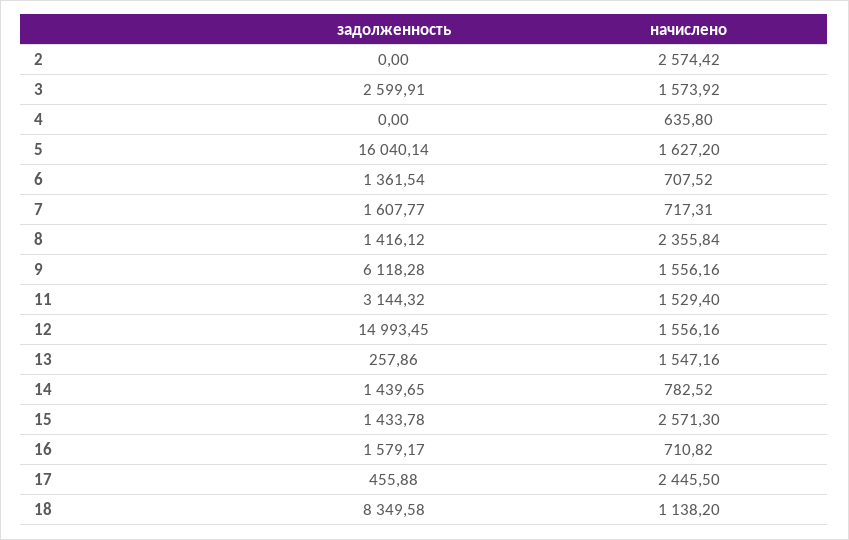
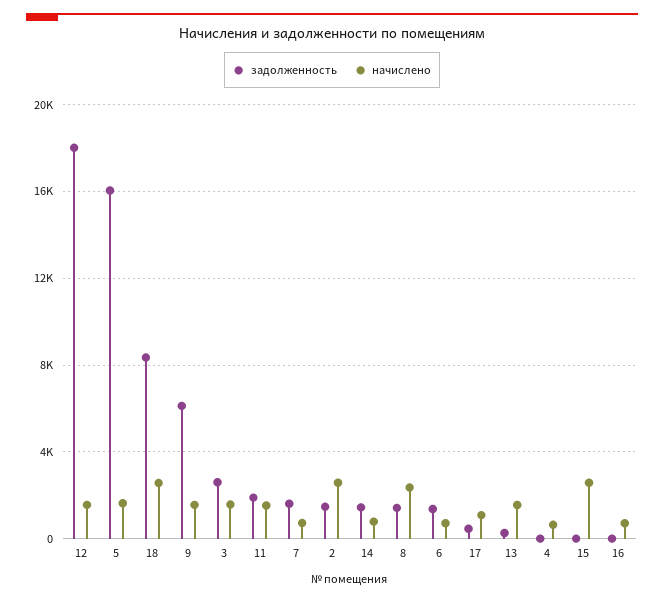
задолженность, 2: 0 -> 1500
задолженность, 11: 3144.32 -> 2000
задолженность, 12: 14993.45 -> 18000
задолженность, 15: 1433.78 -> 0
задолженность, 16: 1579.17 -> 0
начислено, 17: 2445.5 -> 1000
начислено, 18: 1138.2 -> 2500

